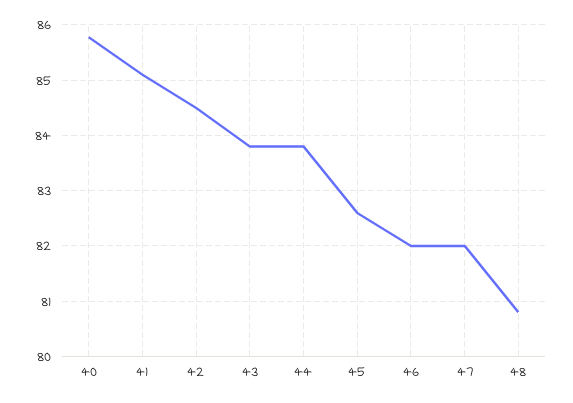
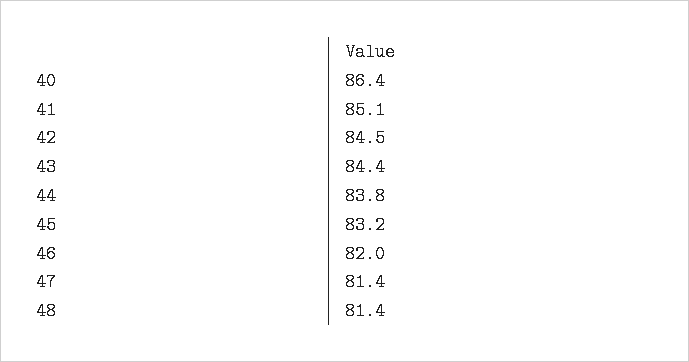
40: 85.8 -> 86.4
43: 83.8 -> 84.4
45: 82.6 -> 83.2
47: 82 -> 81.4
48: 80.8 -> 81.4

